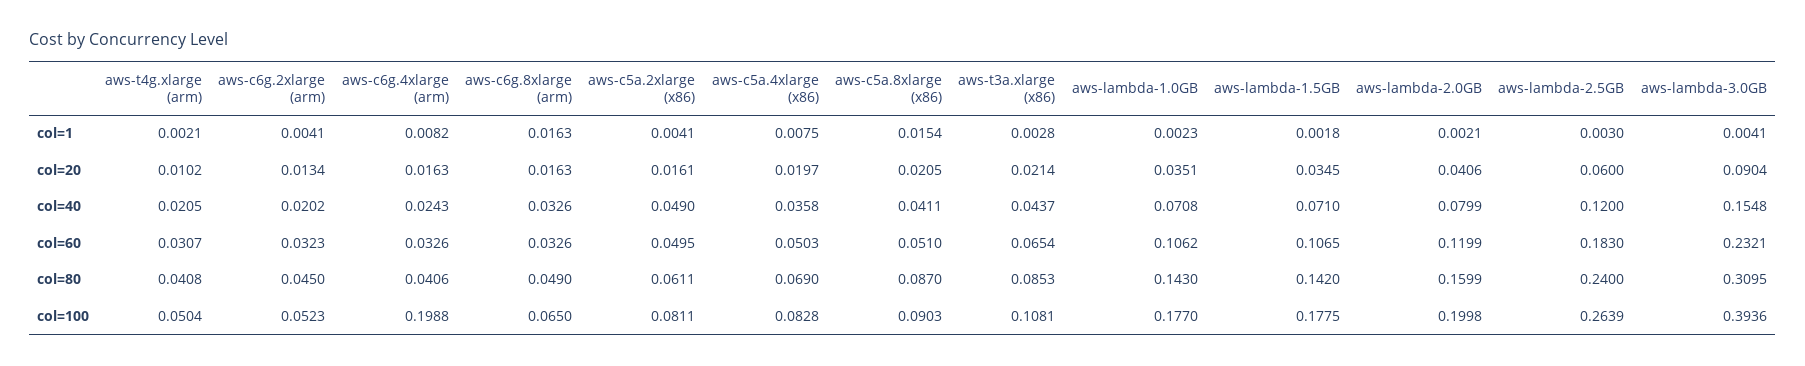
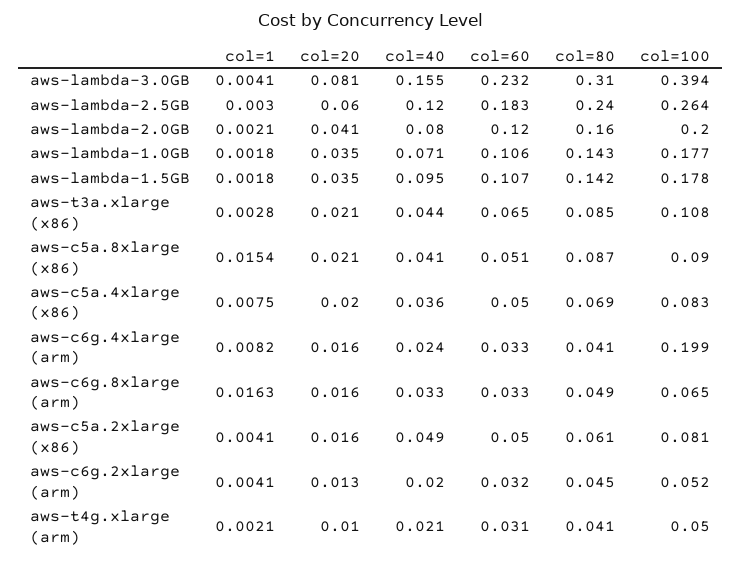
aws-lambda-1.0GB, col=1: 0.0023 -> 0.0018
aws-lambda-3.0GB, col=20: 0.0904 -> 0.081
aws-lambda-1.5GB, col=40: 0.071 -> 0.095

